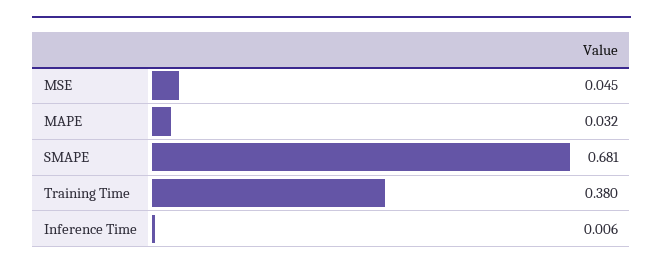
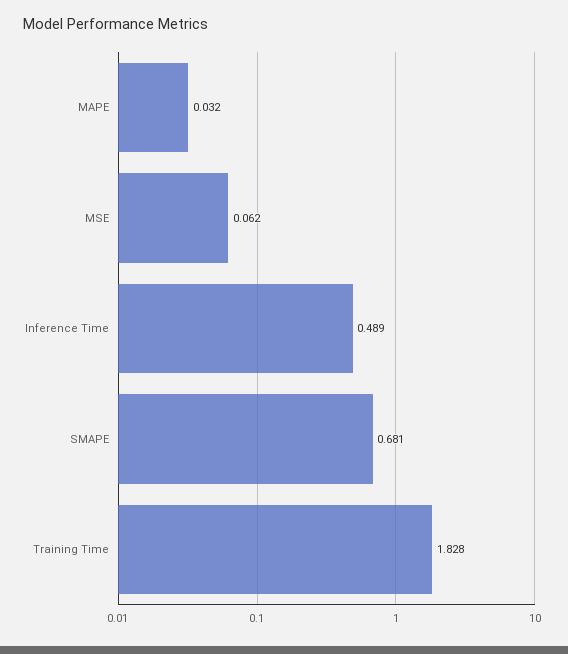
MSE: 0.045 -> 0.062
Training Time: 0.38 -> 1.828
Inference Time: 0.006 -> 0.489

